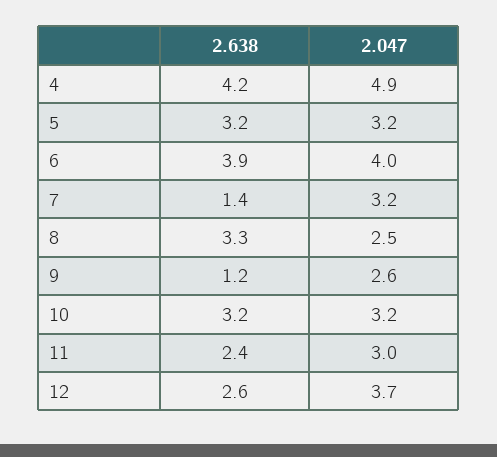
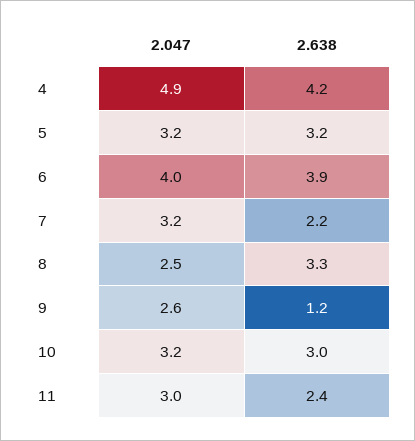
2.638, 7: 1.4 -> 2.2
2.638, 10: 3.2 -> 3
2.638, 12: 2.6 -> none
2.047, 12: 3.7 -> none

